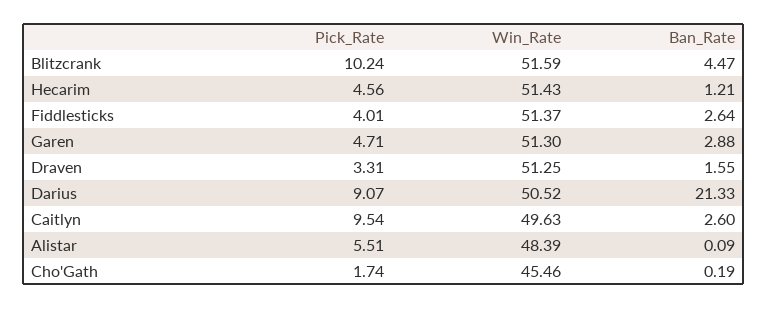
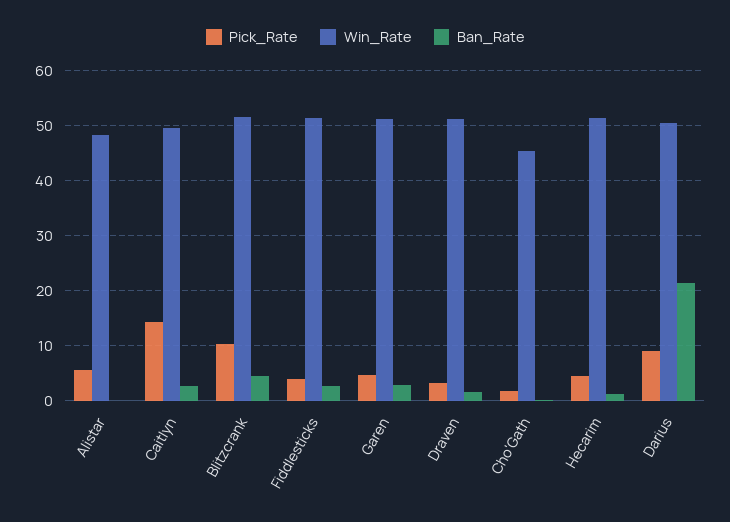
Pick_Rate, Caitlyn: 9.54 -> 14

